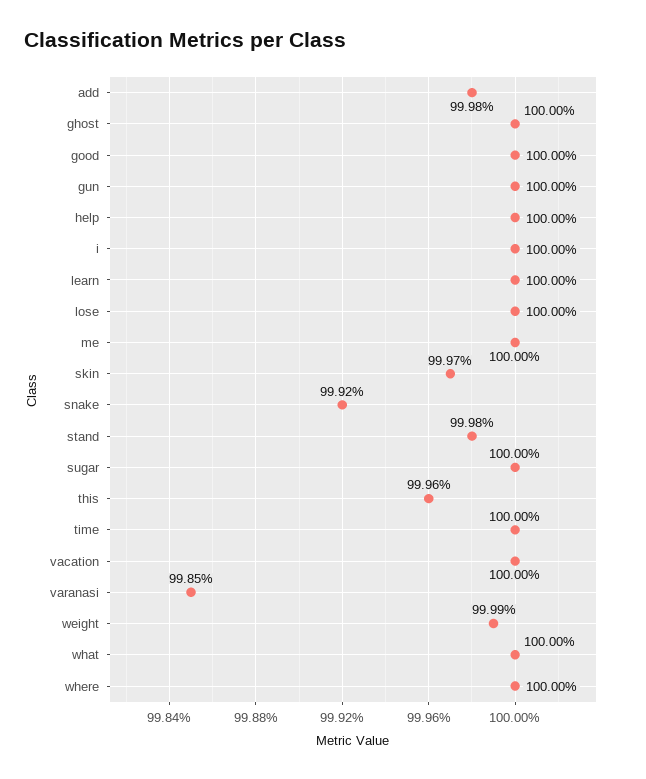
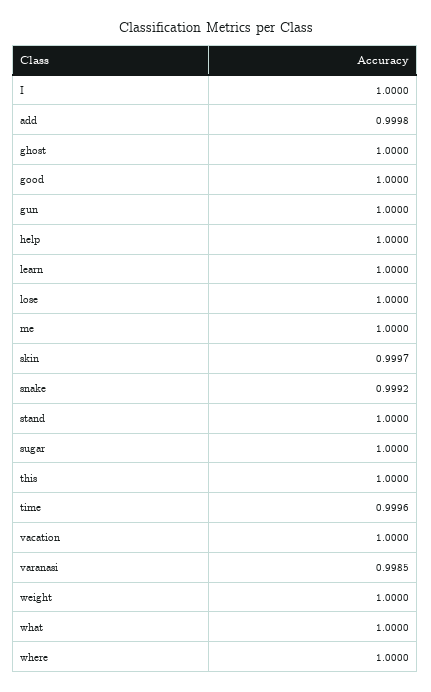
stand: 0.9998 -> 1
this: 0.9996 -> 1
time: 1 -> 0.9996
weight: 0.9999 -> 1

